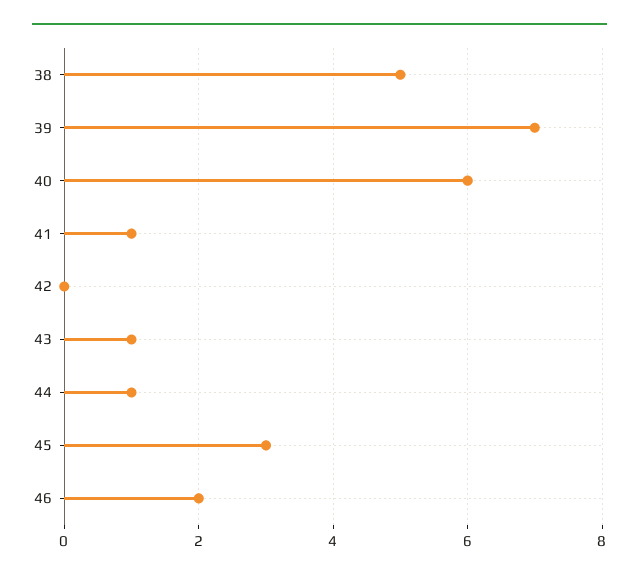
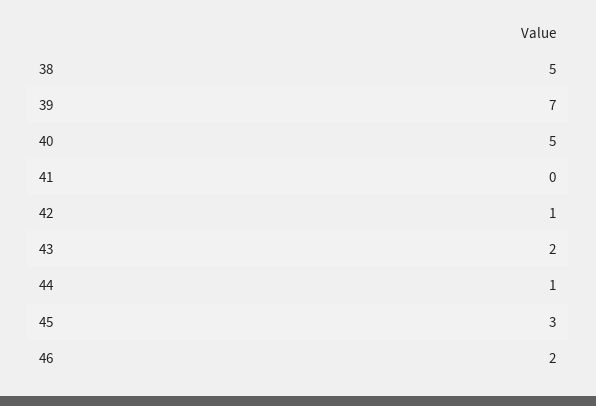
40: 6 -> 5
41: 1 -> 0
42: 0 -> 1
43: 1 -> 2

